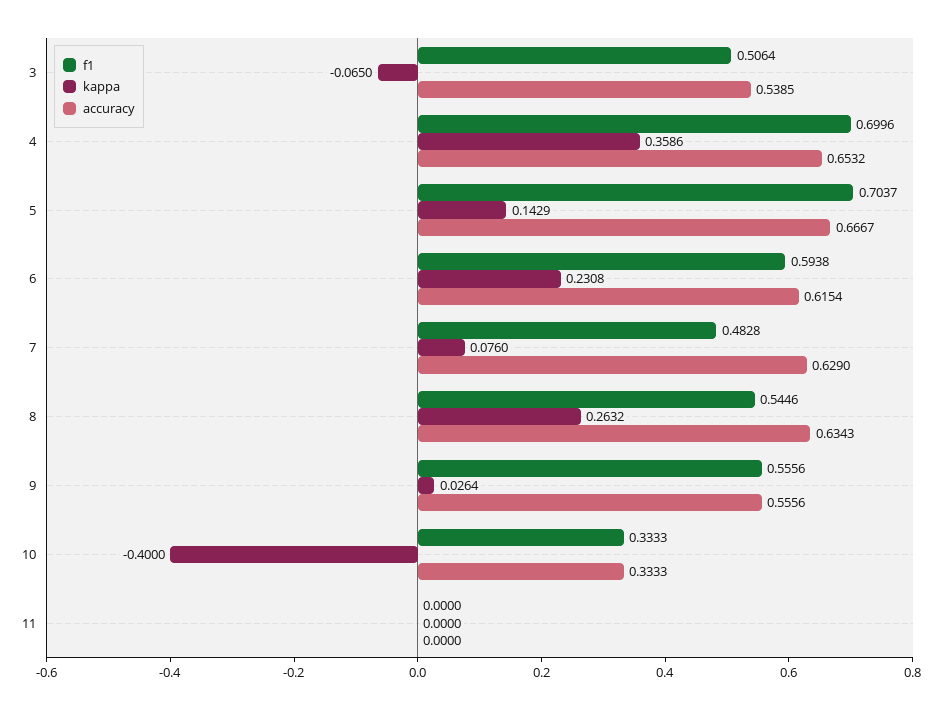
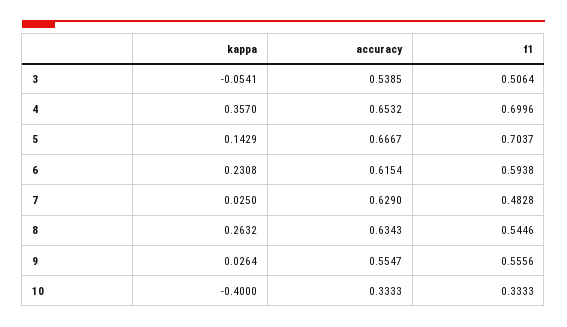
kappa, 3: -0.065 -> -0.0541
kappa, 4: 0.3586 -> 0.357
kappa, 7: 0.076 -> 0.025
accuracy, 9: 0.5556 -> 0.5547
f1, 11: 0 -> none
kappa, 11: 0 -> none
accuracy, 11: 0 -> none

